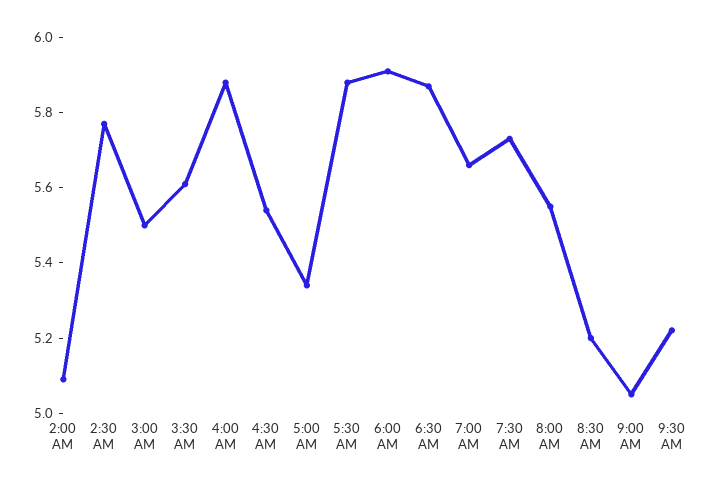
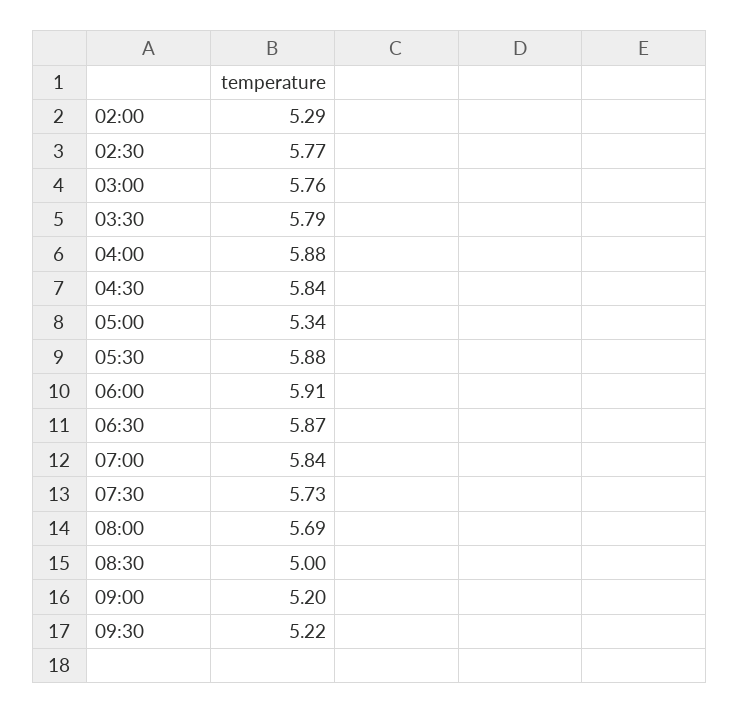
2:00 AM: 5.1 -> 5.29
3:00 AM: 5.5 -> 5.76
3:30 AM: 5.6 -> 5.79
4:30 AM: 5.55 -> 5.84
7:00 AM: 5.65 -> 5.84
8:00 AM: 5.55 -> 5.69
8:30 AM: 5.2 -> 5
9:00 AM: 5.05 -> 5.2

